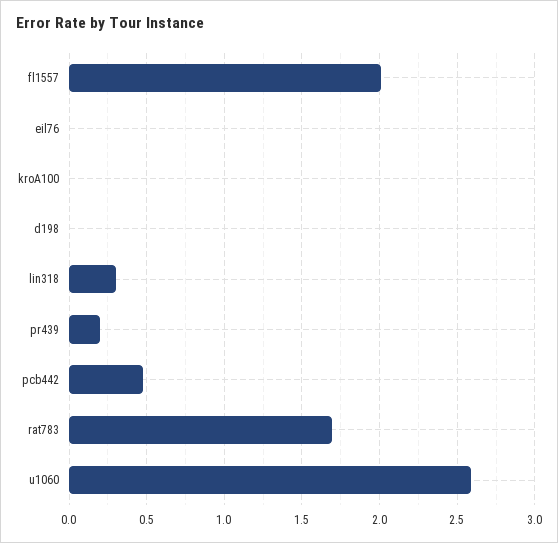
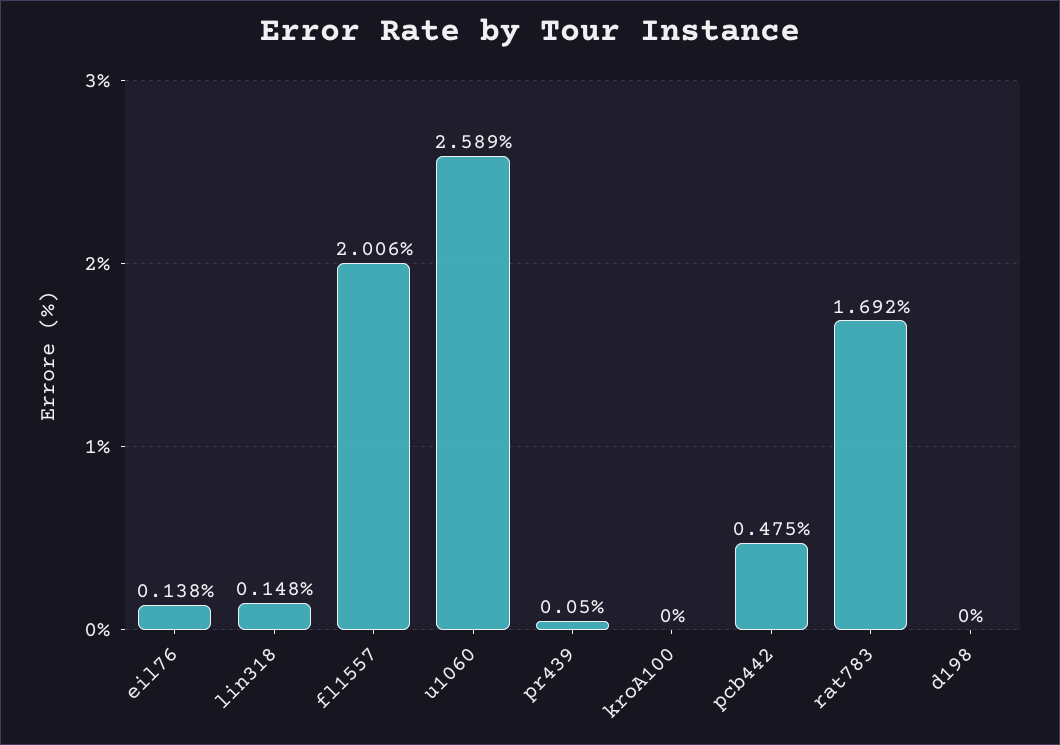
eil76: 0 -> 0.138
lin318: 0.3 -> 0.148
pr439: 0.2 -> 0.05

